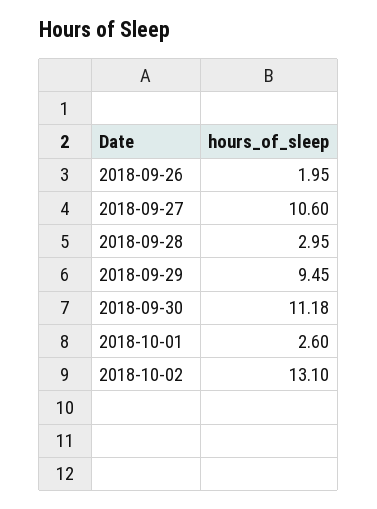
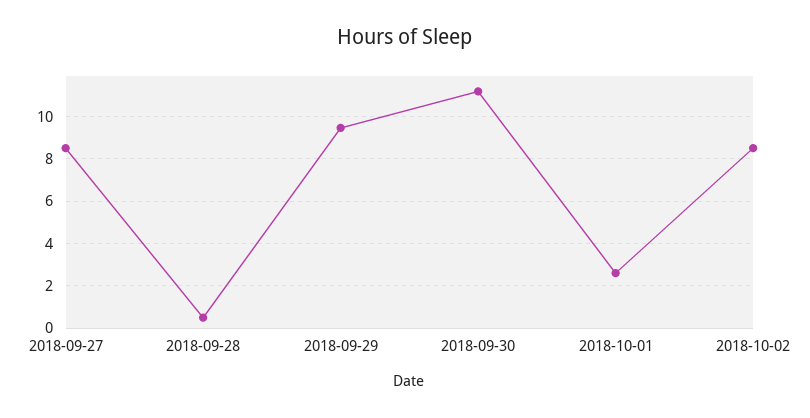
2018-09-26: 1.95 -> none
2018-09-27: 10.6 -> 8.5
2018-09-28: 2.95 -> 0.5
2018-10-02: 13.1 -> 8.5

